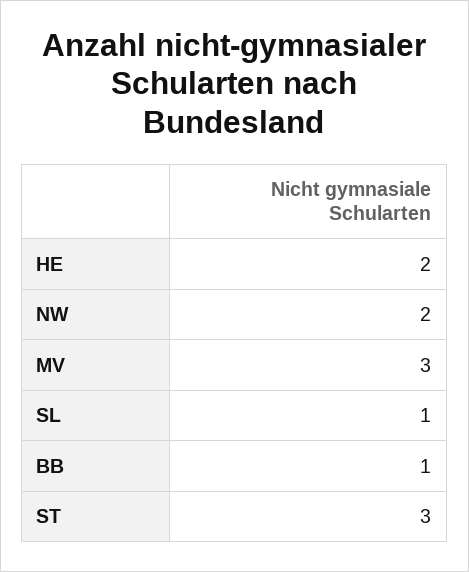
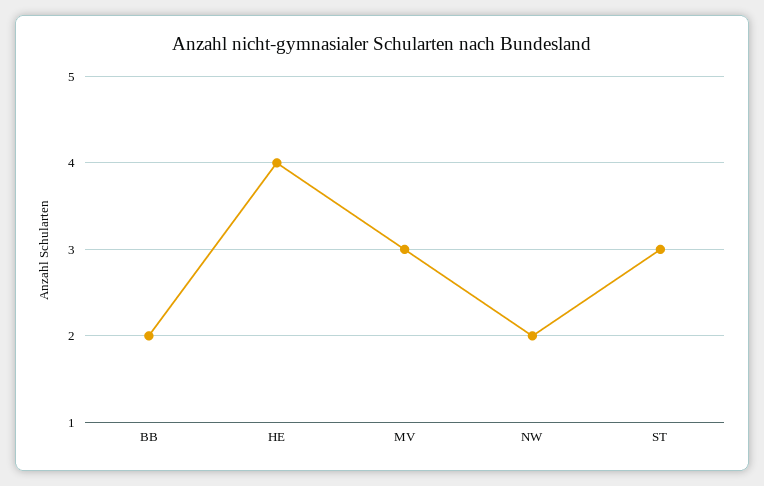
HE: 2 -> 4
SL: 1 -> none
BB: 1 -> 2

